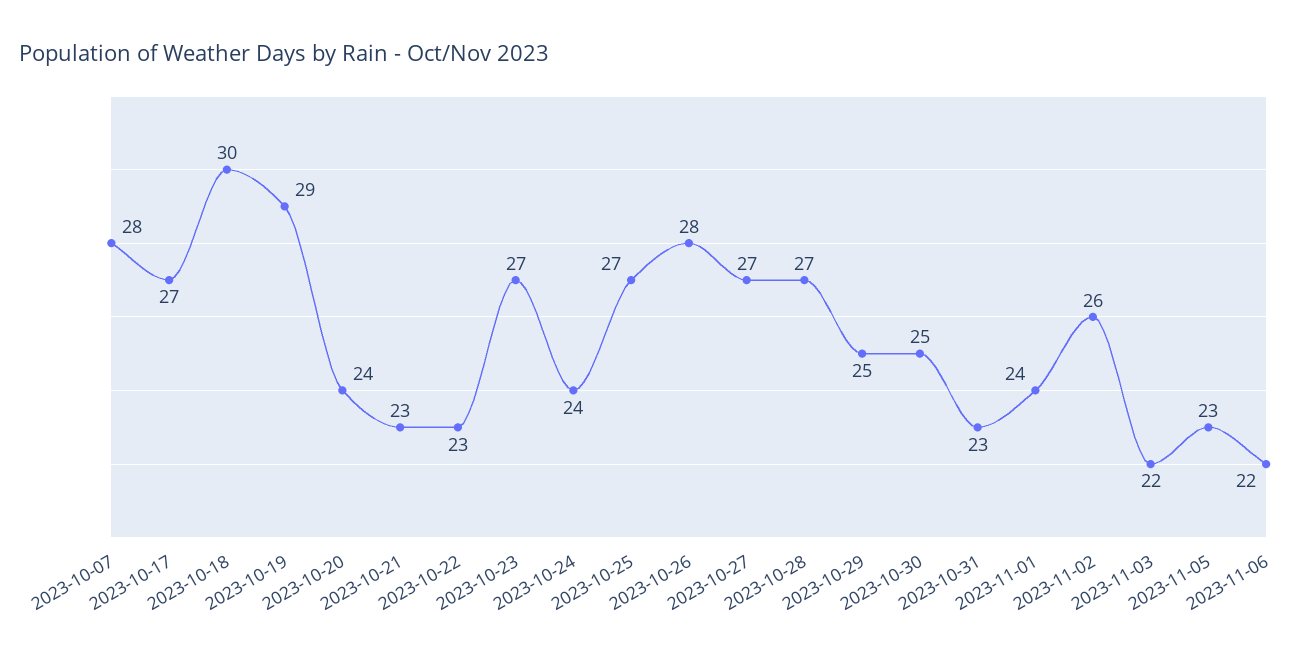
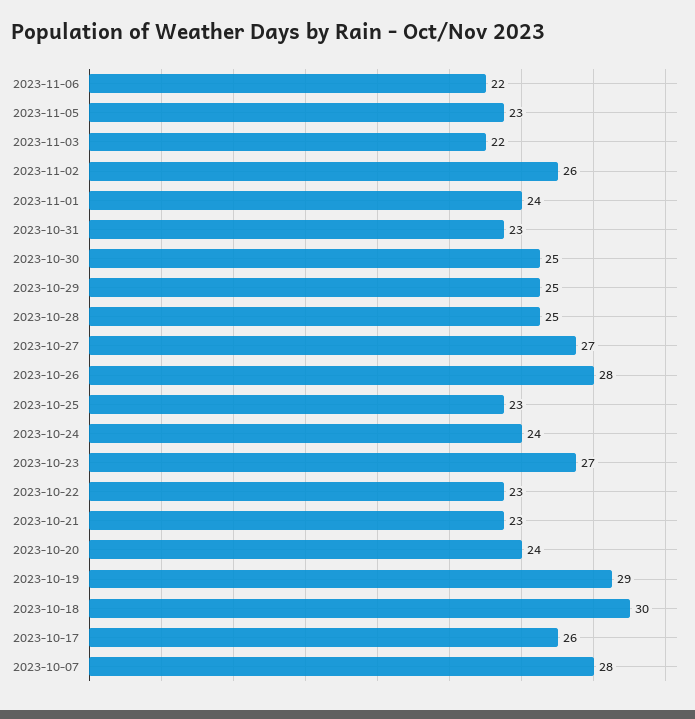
2023-10-17: 27 -> 26
2023-10-25: 27 -> 23
2023-10-28: 27 -> 25

